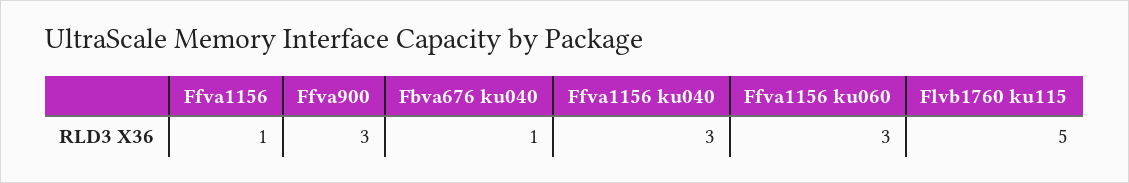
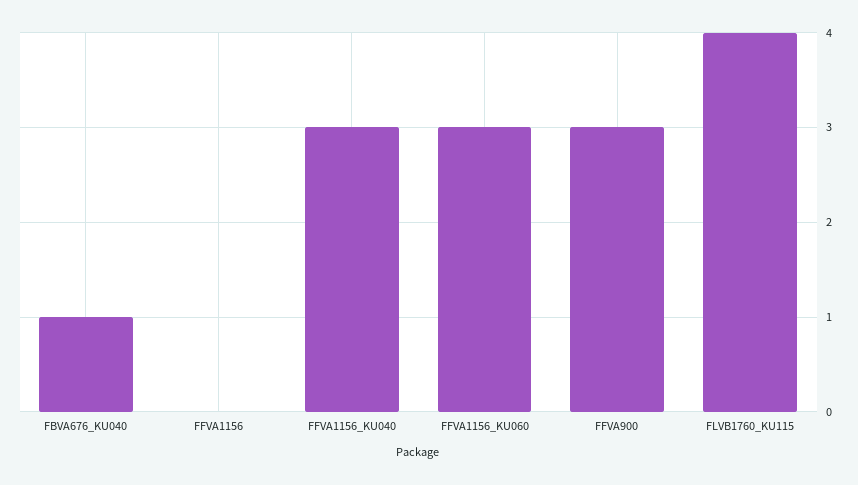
Ffva1156: 1 -> 0
Flvb1760 ku115: 5 -> 4

